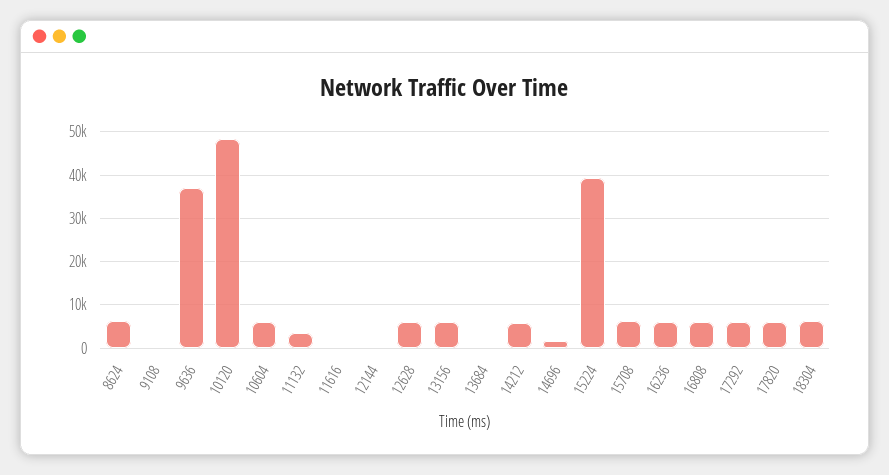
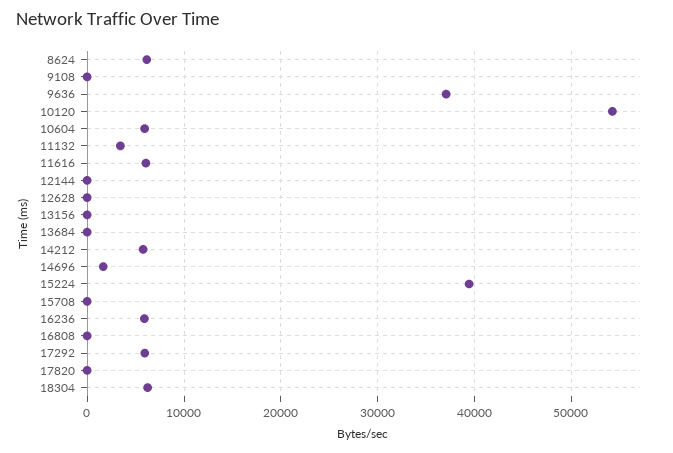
10120: 48000 -> 54000
11616: 0 -> 6000
12628: 6000 -> 0
13156: 6000 -> 0
15708: 6000 -> 0
16808: 6000 -> 0
17820: 6000 -> 0

